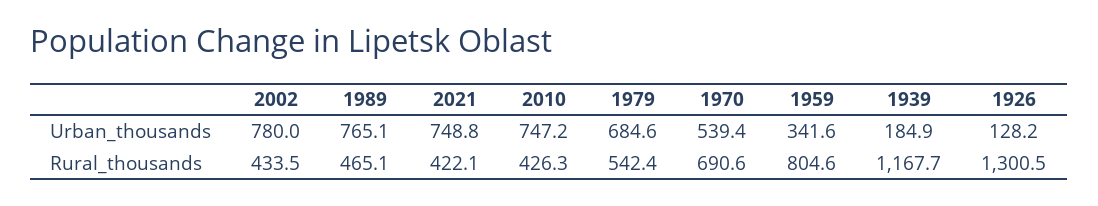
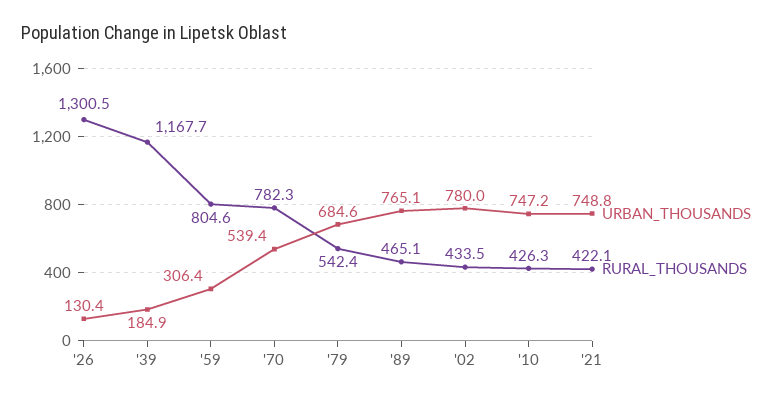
Urban_thousands, 1959: 341.6 -> 306.4
Urban_thousands, 1926: 128.2 -> 130.4
Rural_thousands, 1970: 690.6 -> 782.3

